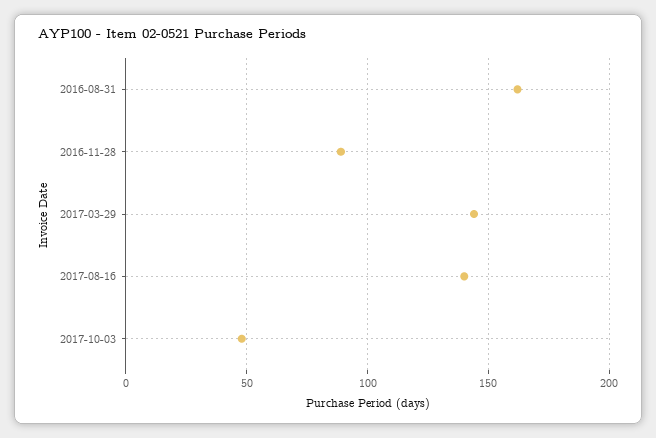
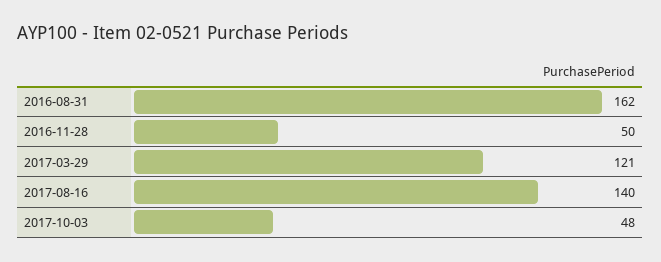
2016-11-28: 90 -> 50
2017-03-29: 145 -> 121

